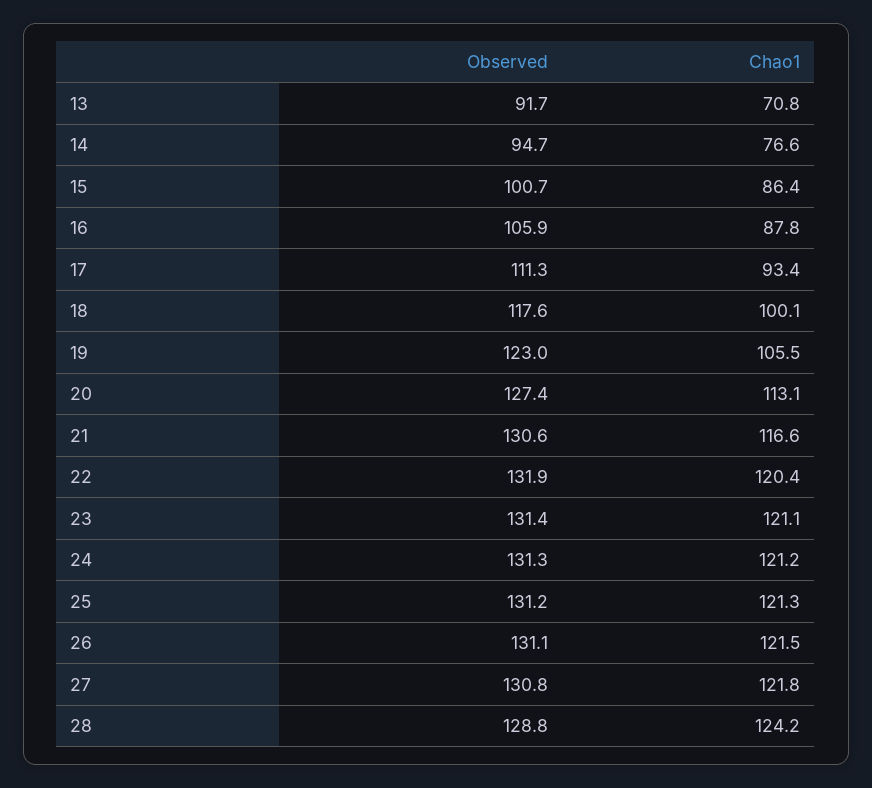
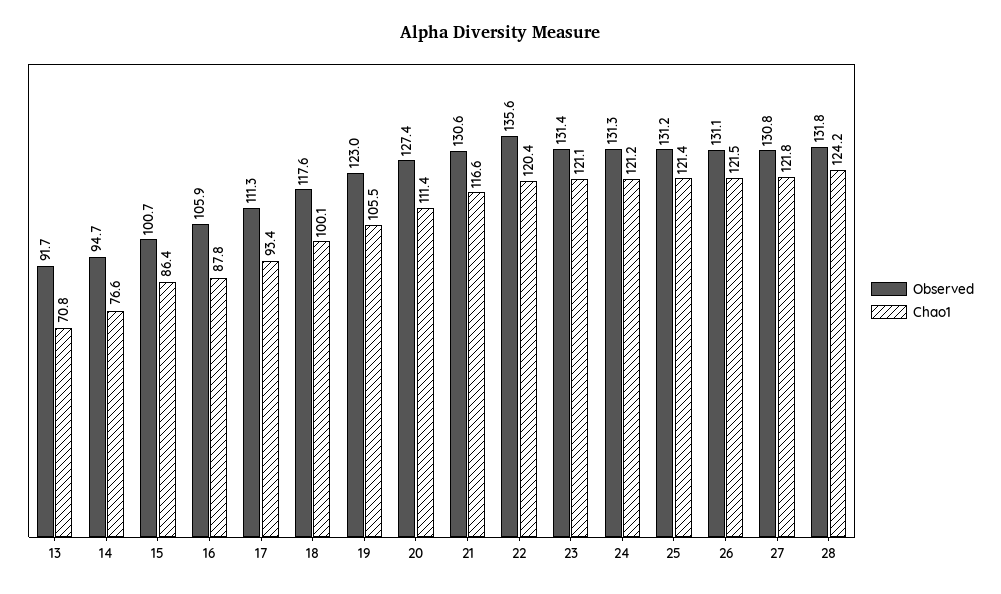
Chao1, 20: 113.1 -> 111.4
Observed, 22: 131.9 -> 135.6
Chao1, 25: 121.3 -> 121.4
Observed, 28: 128.8 -> 131.8

